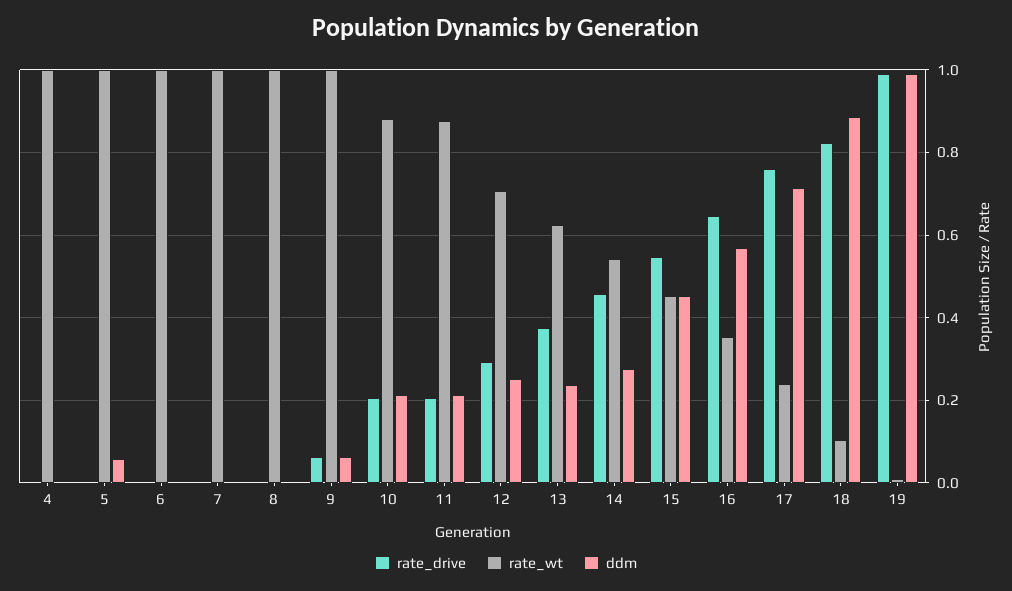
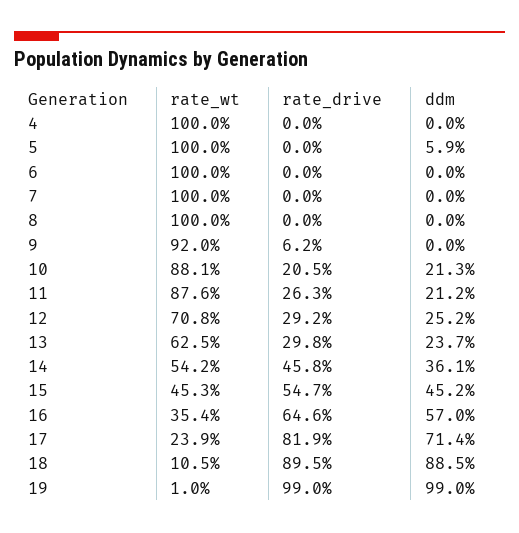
rate_wt, 9: 1 -> 0.92
ddm, 9: 0.06 -> 0
rate_drive, 11: 0.2 -> 0.263
rate_drive, 13: 0.38 -> 0.298
ddm, 14: 0.28 -> 0.361
rate_drive, 17: 0.76 -> 0.819
rate_drive, 18: 0.82 -> 0.895

